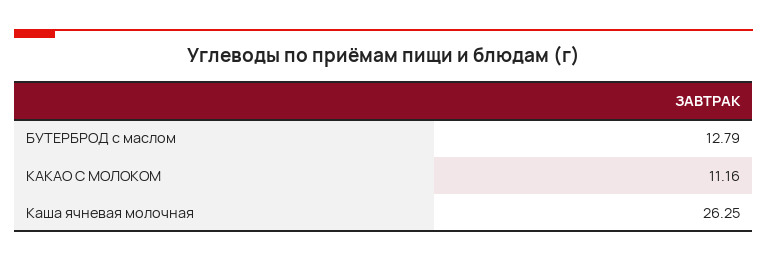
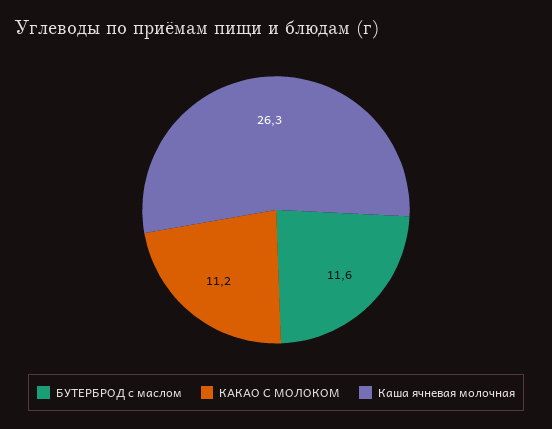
БУТЕРБРОД с маслом: 12.79 -> 11.6

